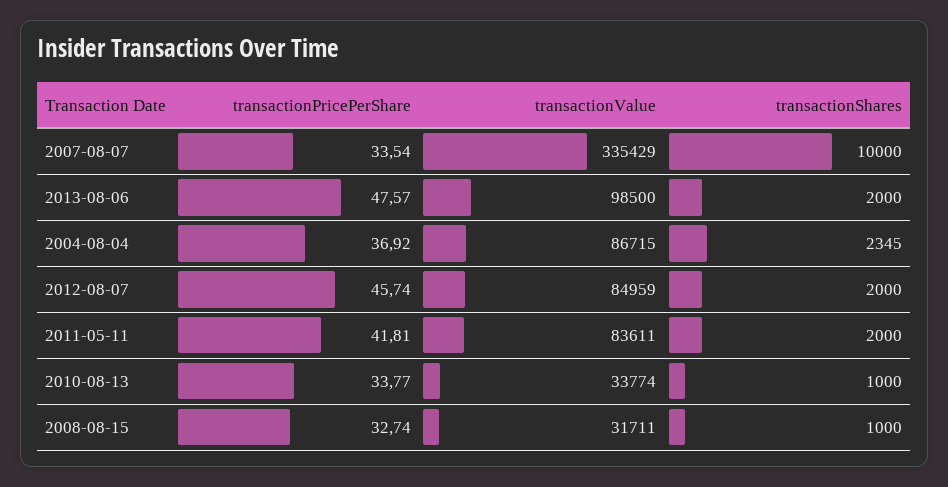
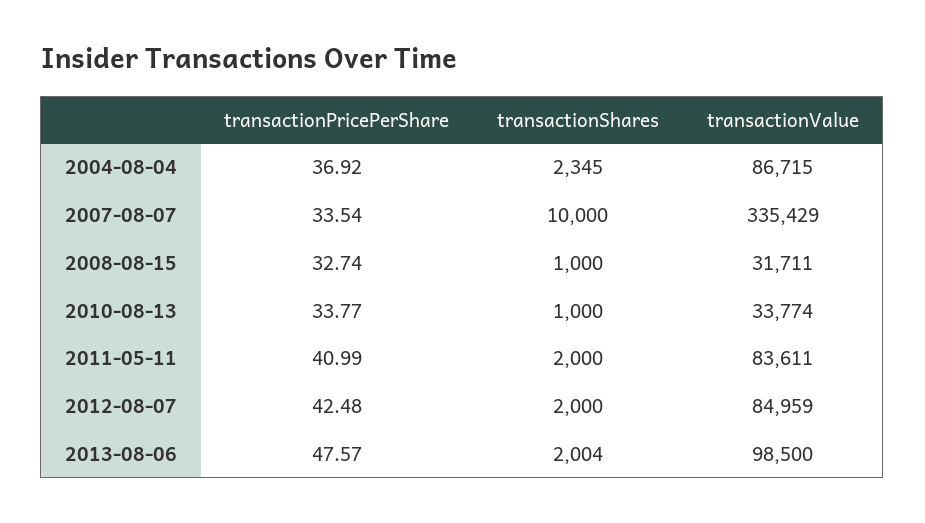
transactionShares, 2013-08-06: 2000 -> 2004
transactionPricePerShare, 2012-08-07: 45.74 -> 42.48
transactionPricePerShare, 2011-05-11: 41.81 -> 40.99

